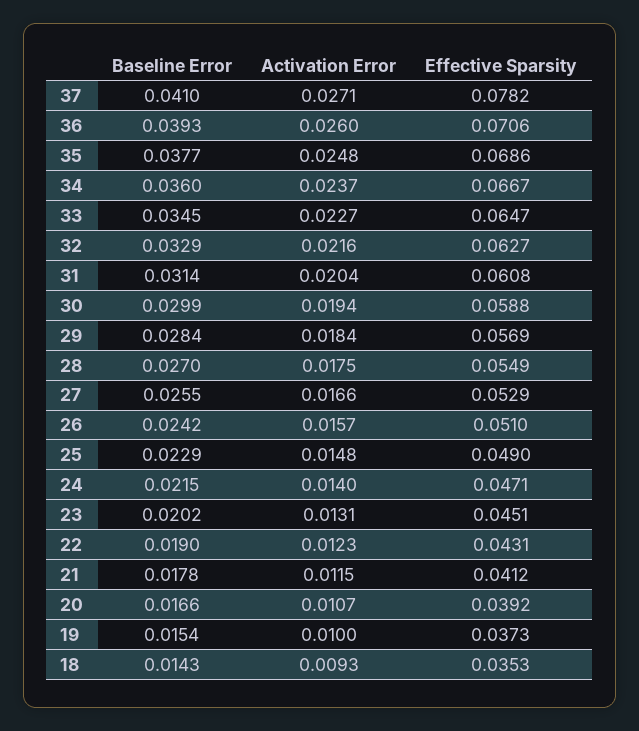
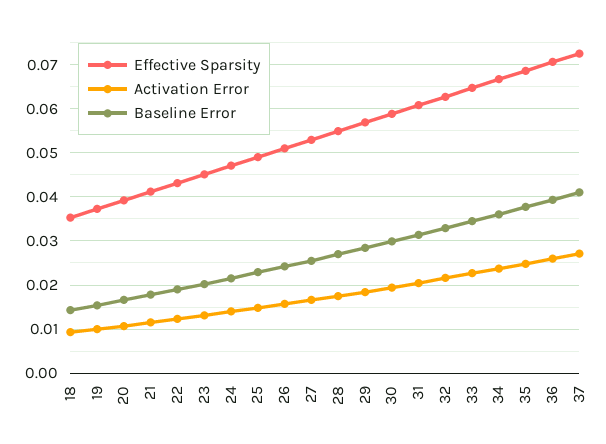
Effective Sparsity, 37: 0.0782 -> 0.072

